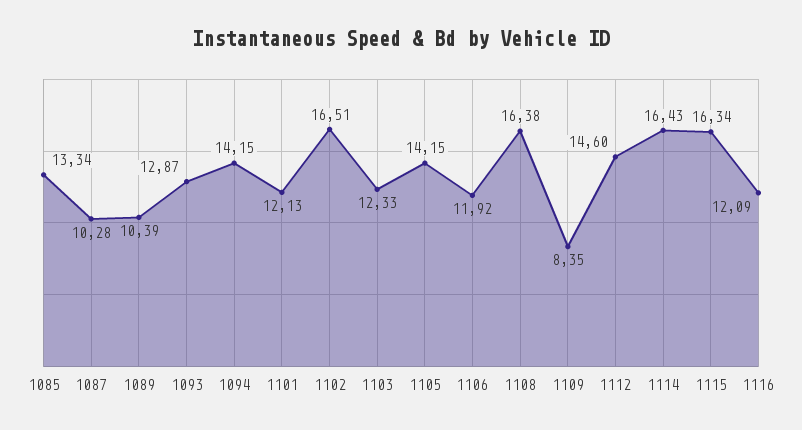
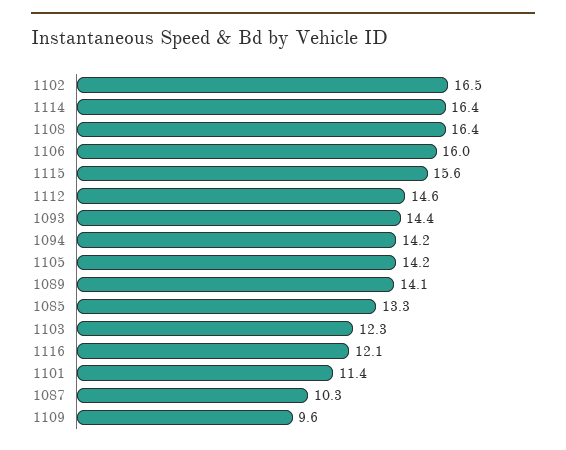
1089: 10.39 -> 14.1
1093: 12.87 -> 14.4
1101: 12.13 -> 11.4
1106: 11.92 -> 16
1109: 8.35 -> 9.6
1115: 16.34 -> 15.6

